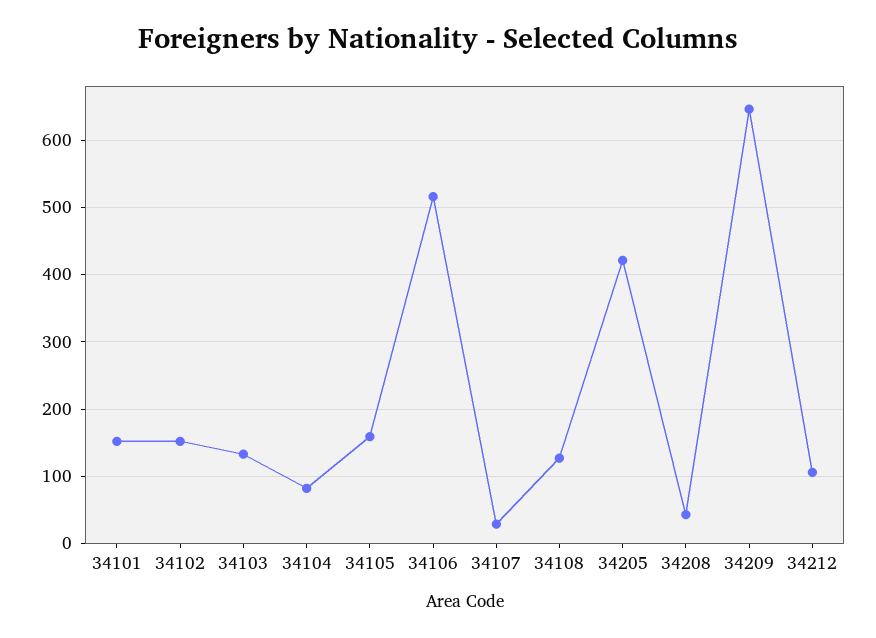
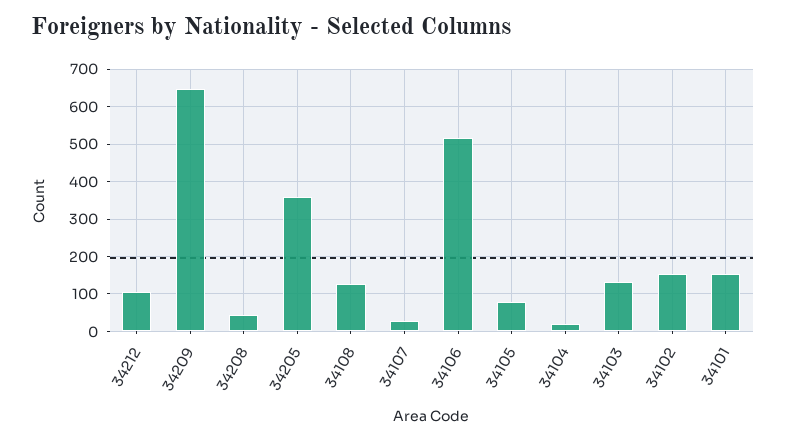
34104: 80 -> 20
34105: 160 -> 80
34205: 420 -> 360

